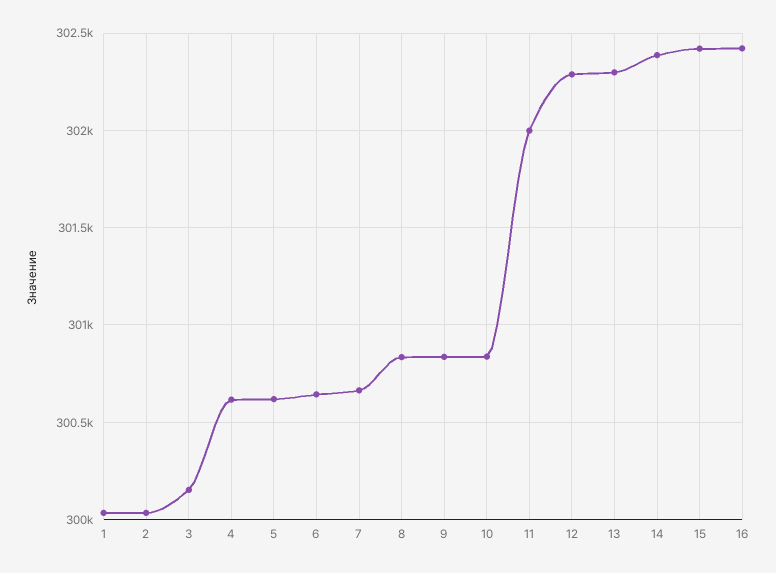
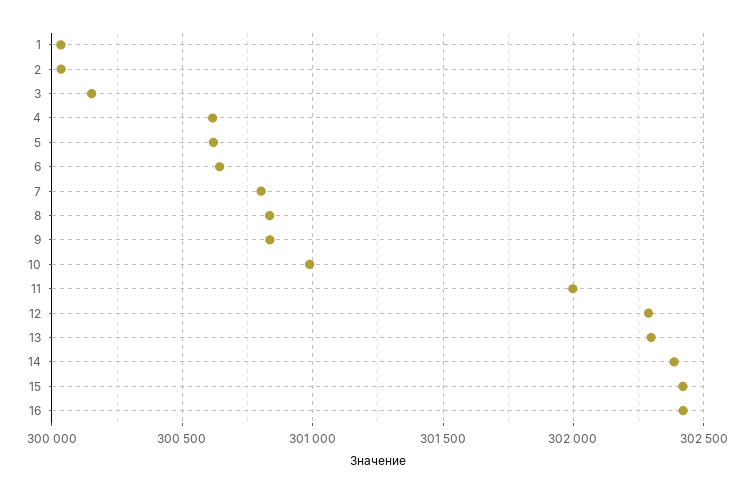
7: 300650 -> 300800
10: 300850 -> 301000

